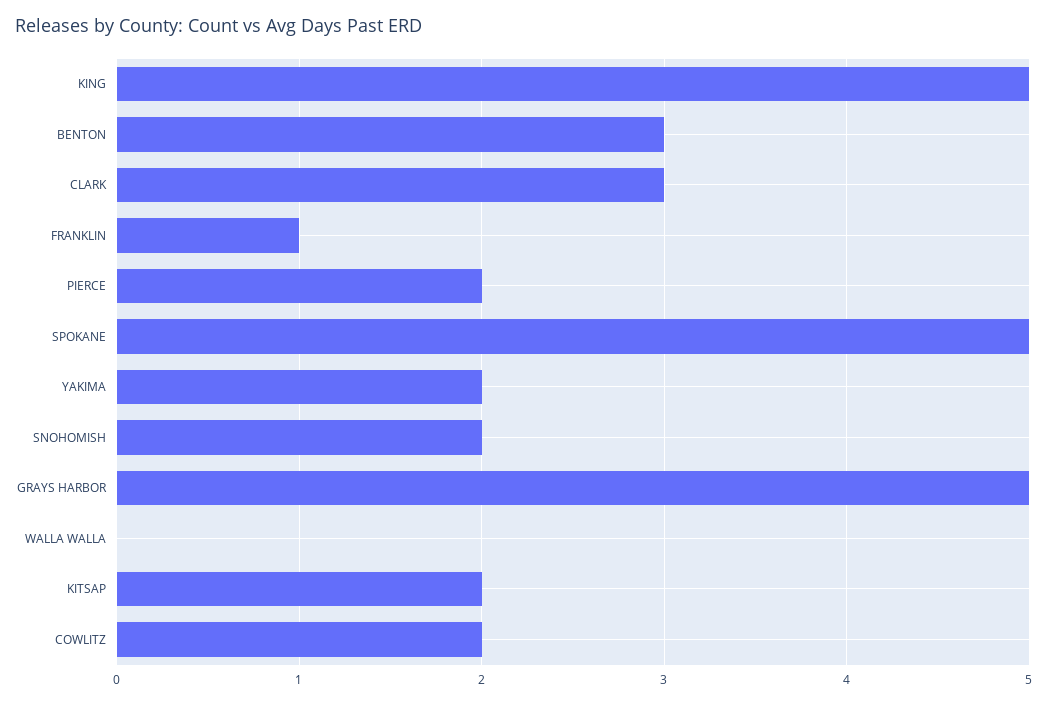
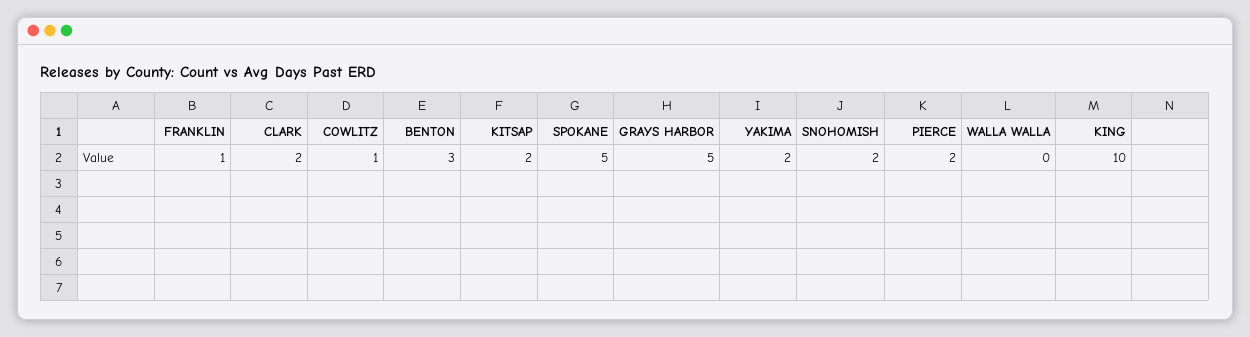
KING: 5 -> 10
CLARK: 3 -> 2
COWLITZ: 2 -> 1

